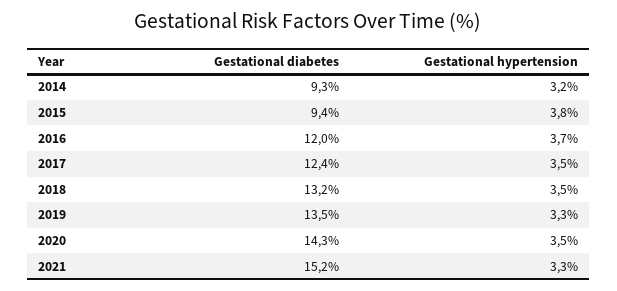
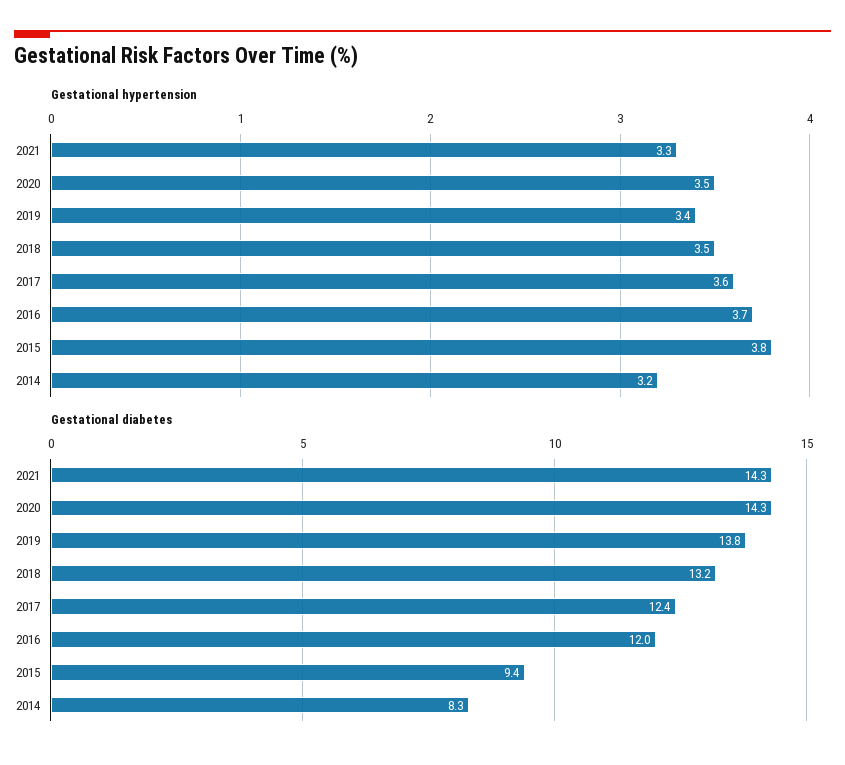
Gestational diabetes, 2014: 9.3 -> 8.3
Gestational hypertension, 2017: 3.5 -> 3.6
Gestational diabetes, 2019: 13.5 -> 13.8
Gestational hypertension, 2019: 3.3 -> 3.4
Gestational diabetes, 2021: 15.2 -> 14.3

